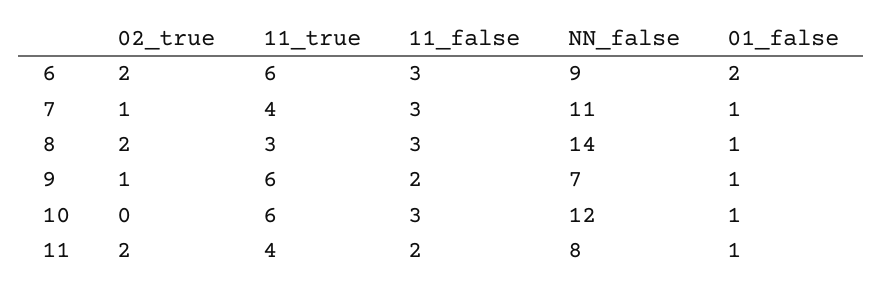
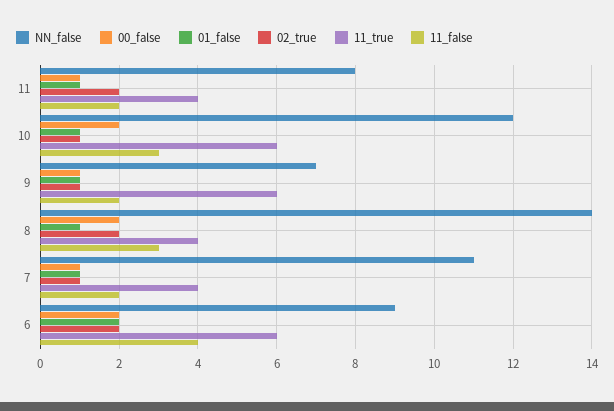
11_false, 6: 3 -> 4
11_false, 7: 3 -> 2
11_true, 8: 3 -> 4
02_true, 10: 0 -> 1
00_false, 11: none -> 1
00_false, 10: none -> 2
00_false, 9: none -> 1
00_false, 8: none -> 2
00_false, 7: none -> 1
00_false, 6: none -> 2

